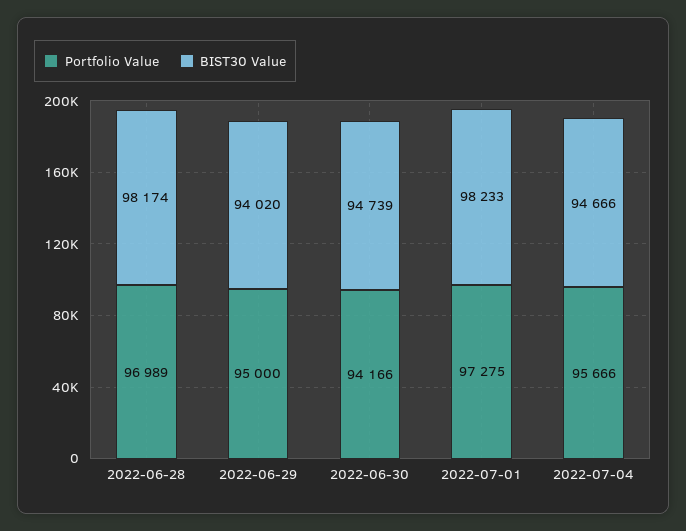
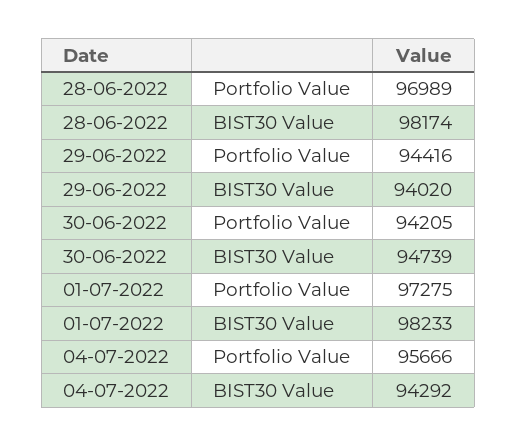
Portfolio Value, 2022-06-29: 95000 -> 94416
Portfolio Value, 2022-06-30: 94166 -> 94205
BIST30 Value, 2022-07-04: 94666 -> 94292

